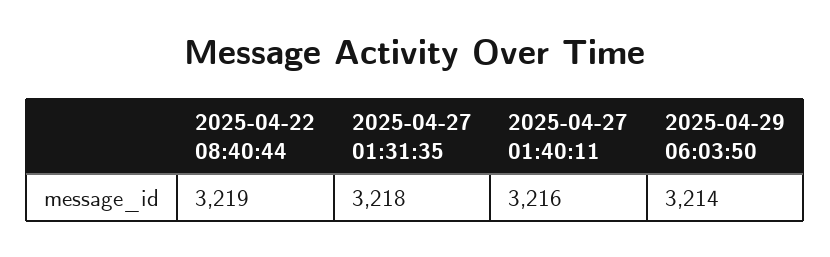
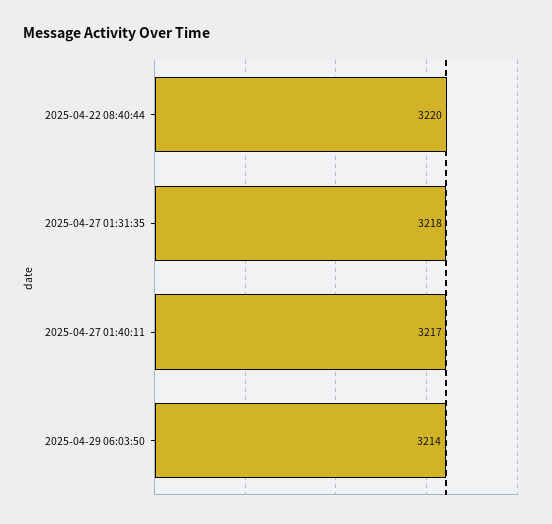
2025-04-22 08:40:44: 3219 -> 3220
2025-04-27 01:40:11: 3216 -> 3217

